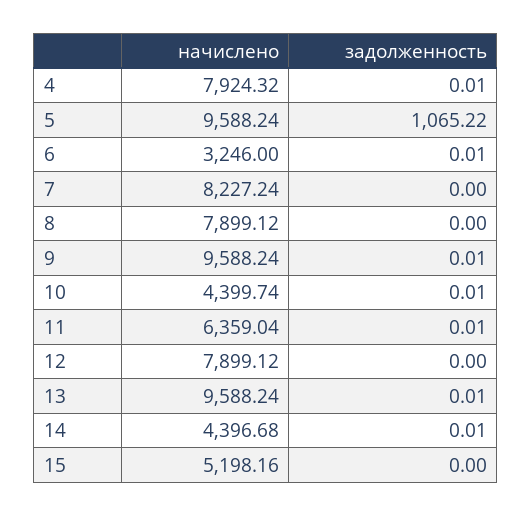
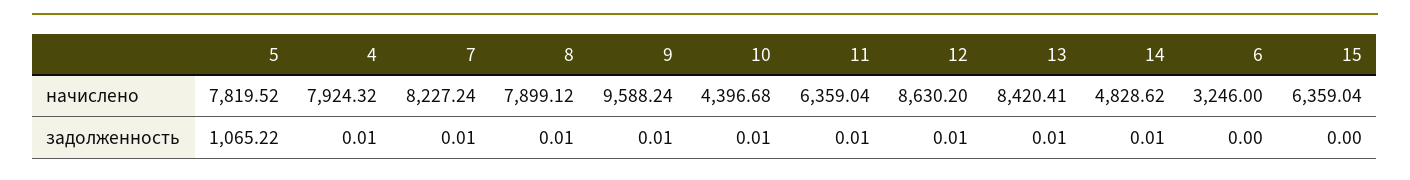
начислено, 5: 9588.24 -> 7819.52
задолженность, 6: 0.01 -> 0
задолженность, 7: 0 -> 0.01
задолженность, 8: 0 -> 0.01
начислено, 10: 4399.74 -> 4396.68
начислено, 12: 7899.12 -> 8630.2
задолженность, 12: 0 -> 0.01
начислено, 13: 9588.24 -> 8420.41
начислено, 14: 4396.68 -> 4828.62
начислено, 15: 5198.16 -> 6359.04

